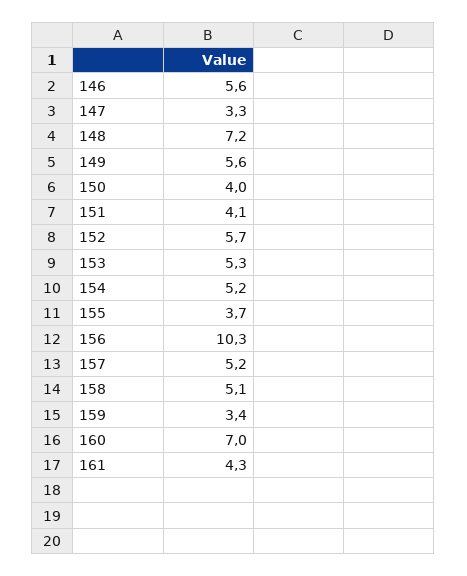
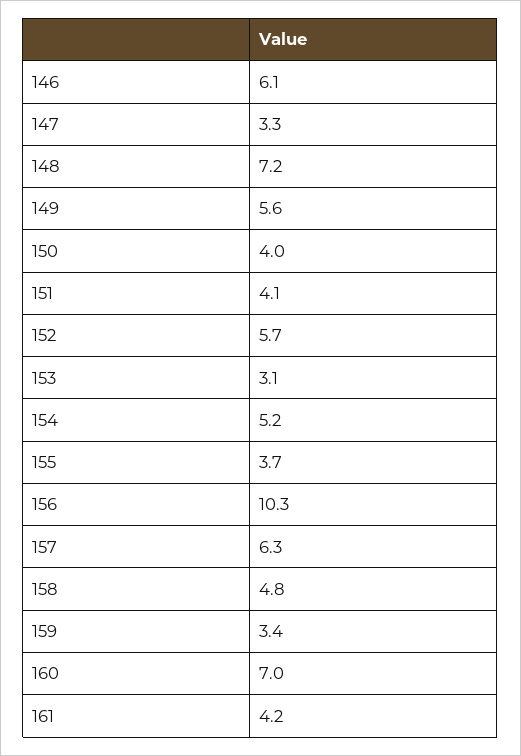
146: 5.6 -> 6.1
153: 5.3 -> 3.1
157: 5.2 -> 6.3
158: 5.1 -> 4.8
161: 4.3 -> 4.2

